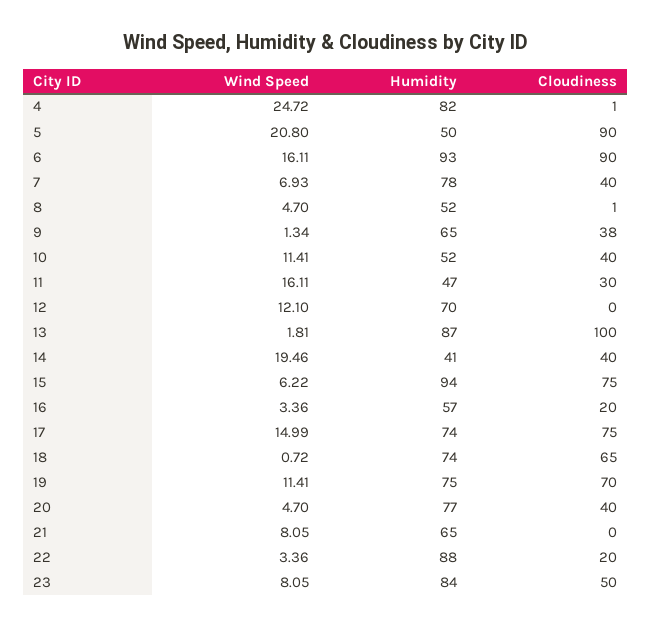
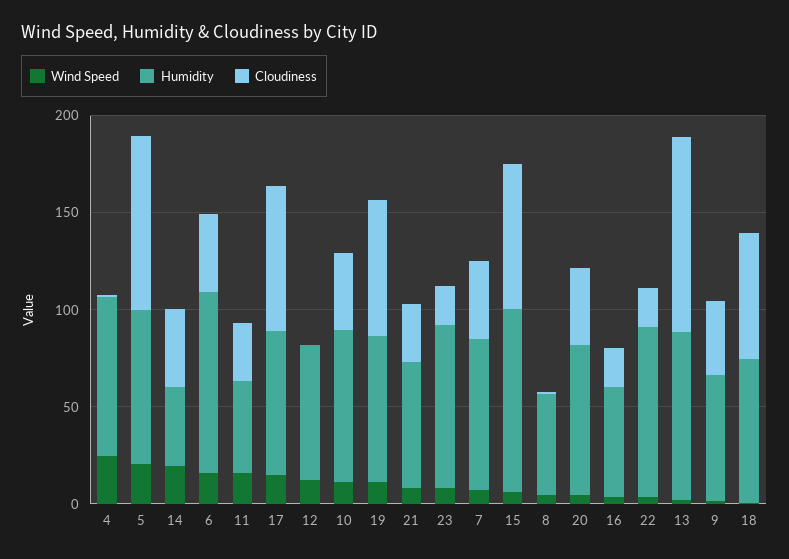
Humidity, 5: 50 -> 80
Cloudiness, 6: 90 -> 40
Humidity, 10: 52 -> 80
Cloudiness, 21: 0 -> 30
Cloudiness, 23: 50 -> 20

